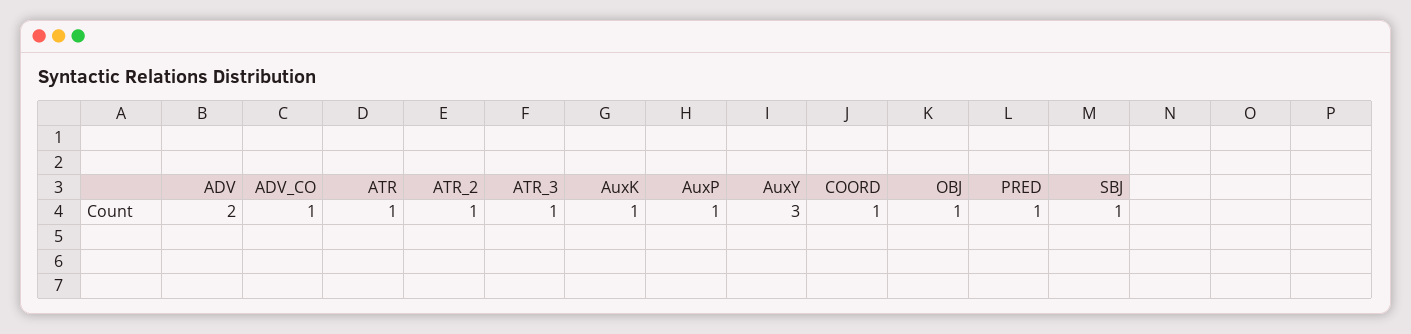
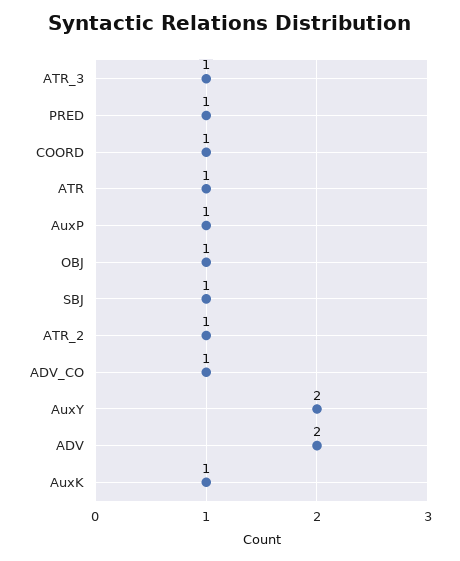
AuxY: 3 -> 2

